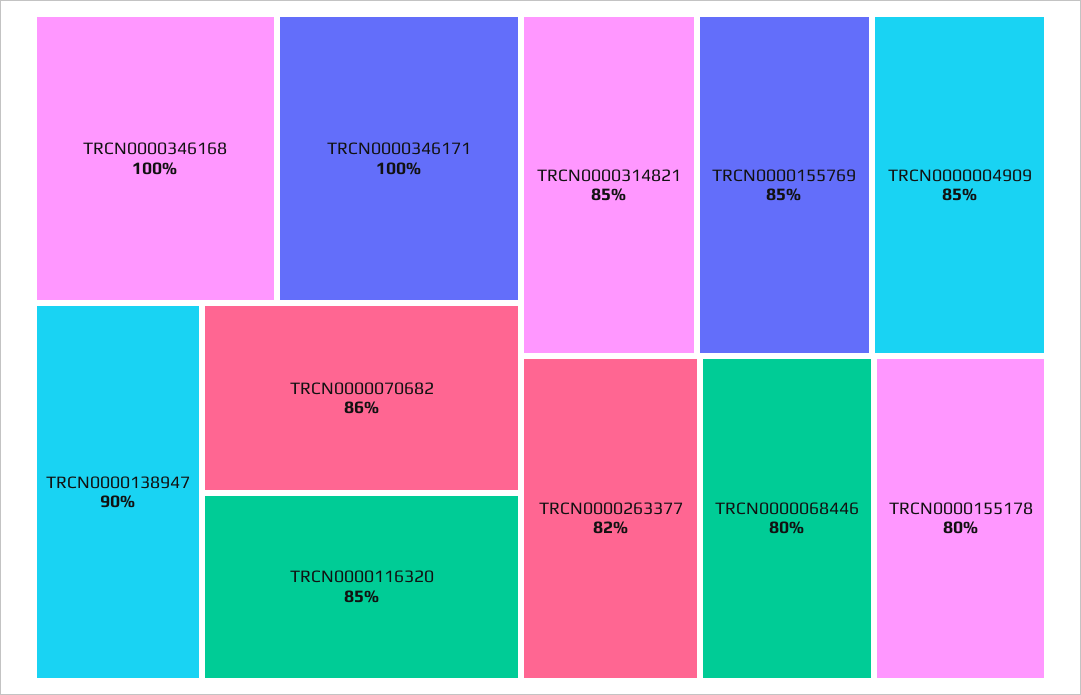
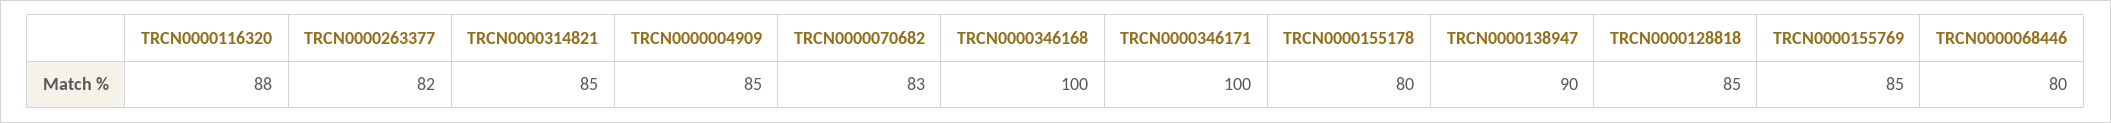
TRCN0000070682: 86 -> 83
TRCN0000116320: 85 -> 88
TRCN0000128818: none -> 85

